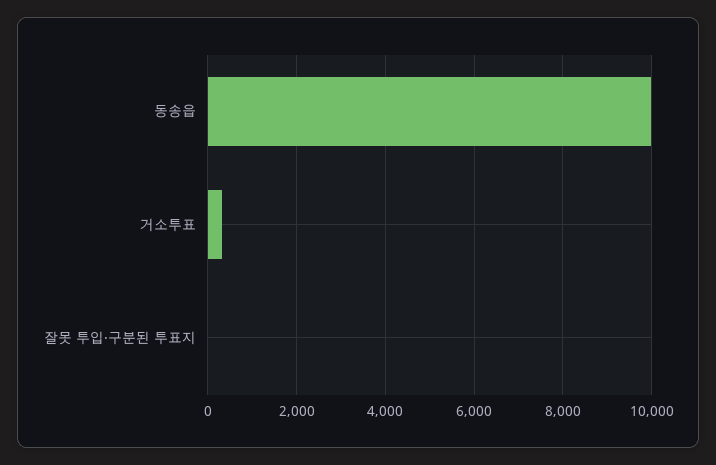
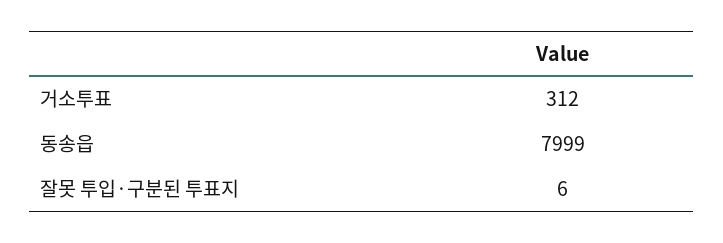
동송읍: 10000 -> 7999

